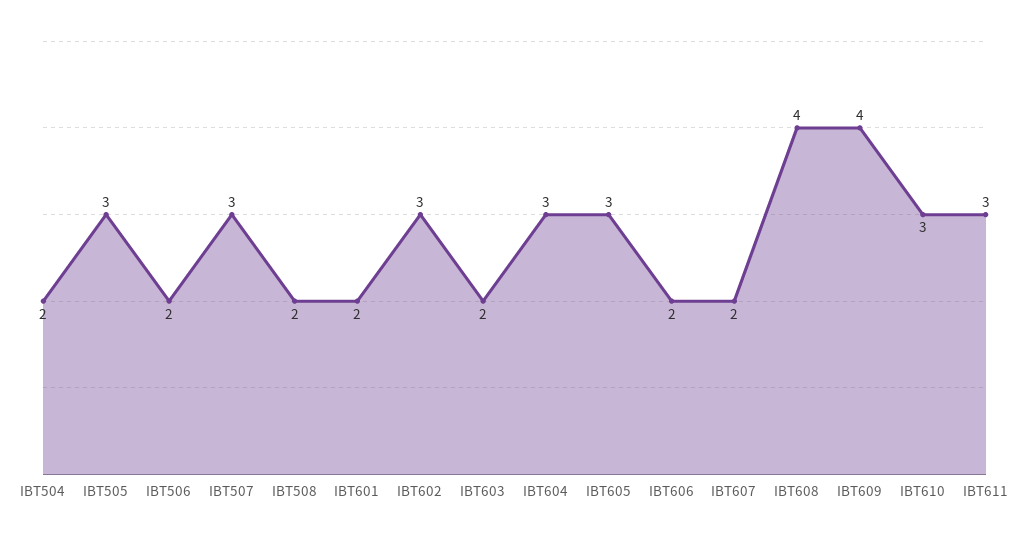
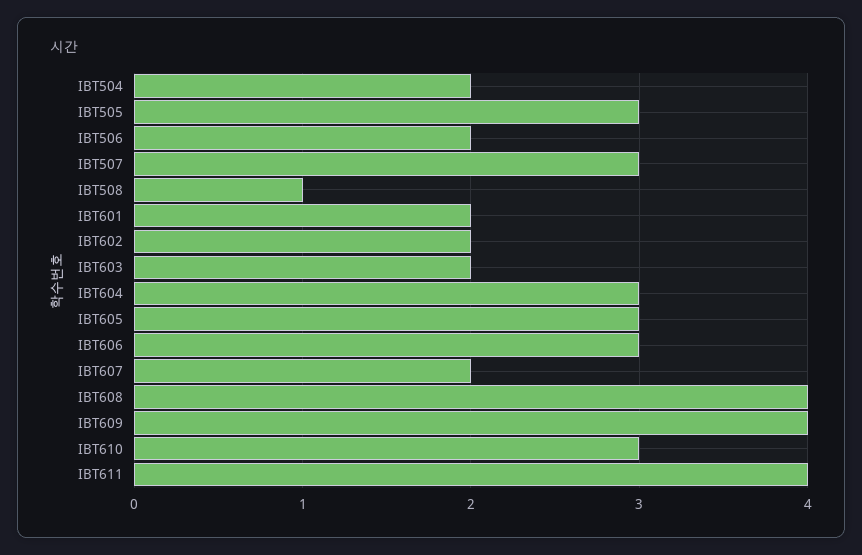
IBT508: 2 -> 1
IBT602: 3 -> 2
IBT606: 2 -> 3
IBT611: 3 -> 4

